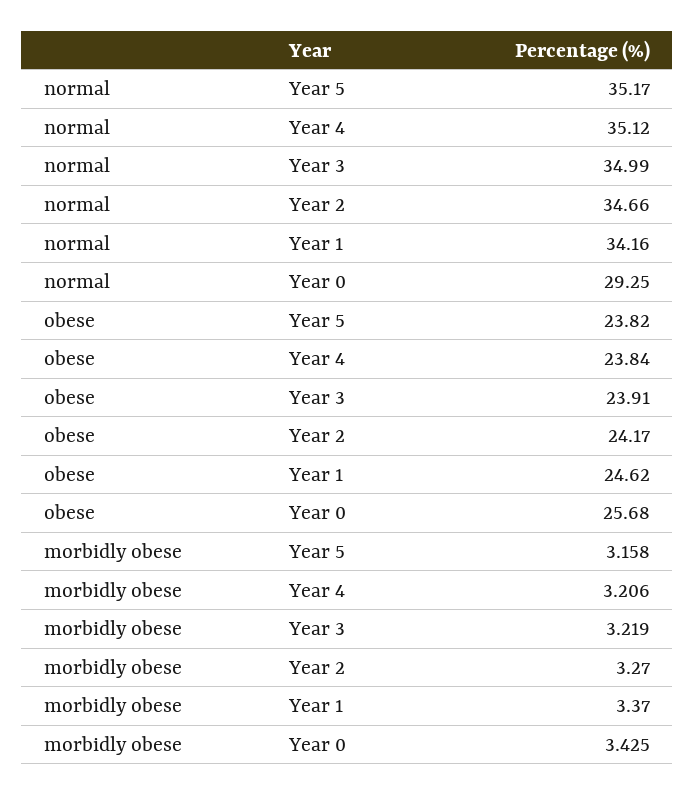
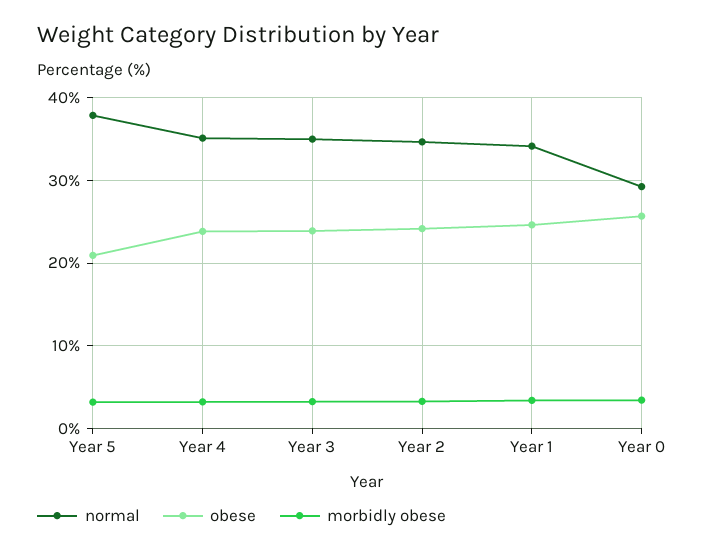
normal, Year 5: 35.17 -> 38
obese, Year 5: 23.82 -> 21

